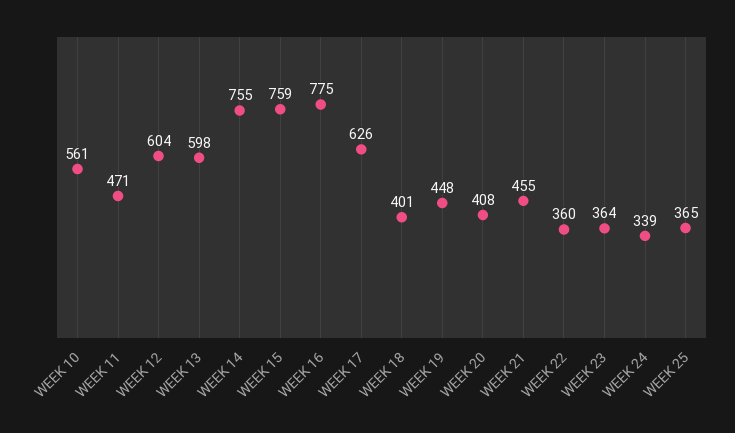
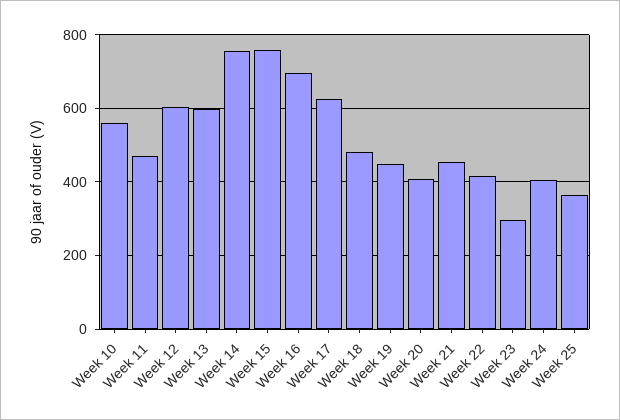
WEEK 16: 775 -> 700
WEEK 18: 401 -> 480
WEEK 22: 360 -> 420
WEEK 23: 364 -> 300
WEEK 24: 339 -> 400

